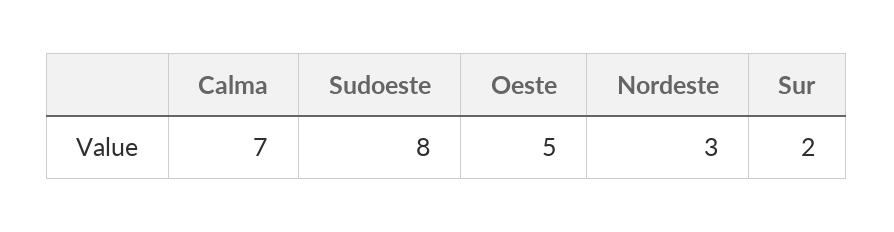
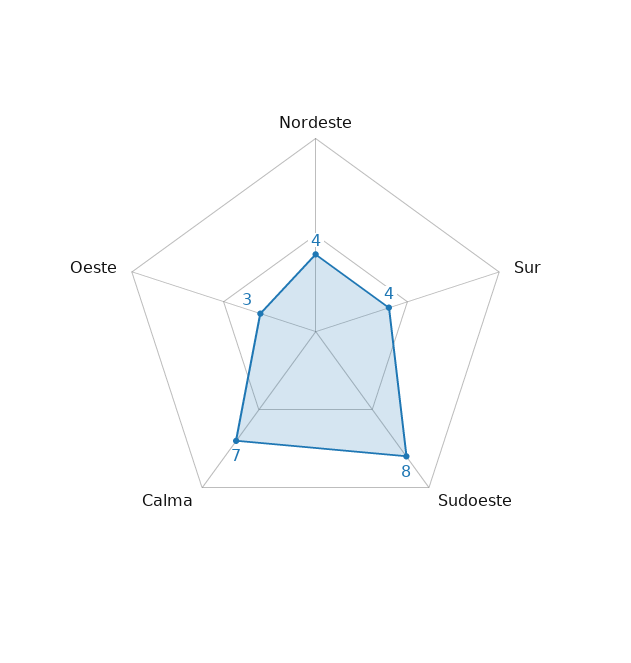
Oeste: 5 -> 3
Nordeste: 3 -> 4
Sur: 2 -> 4

